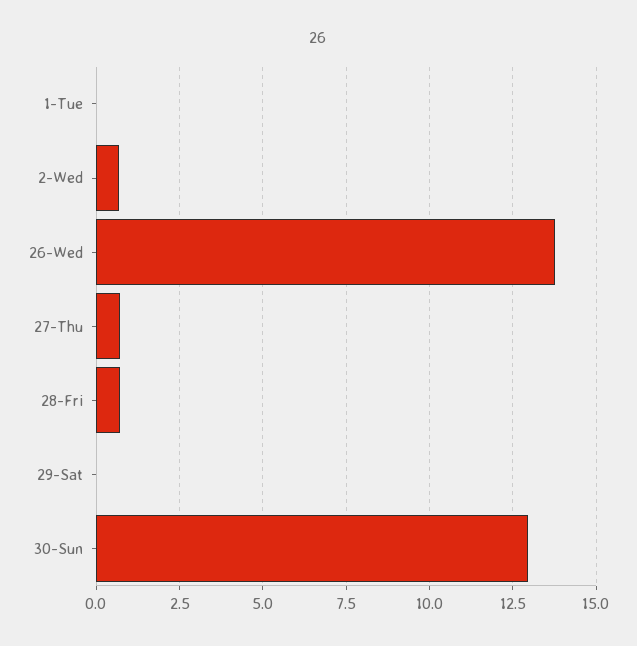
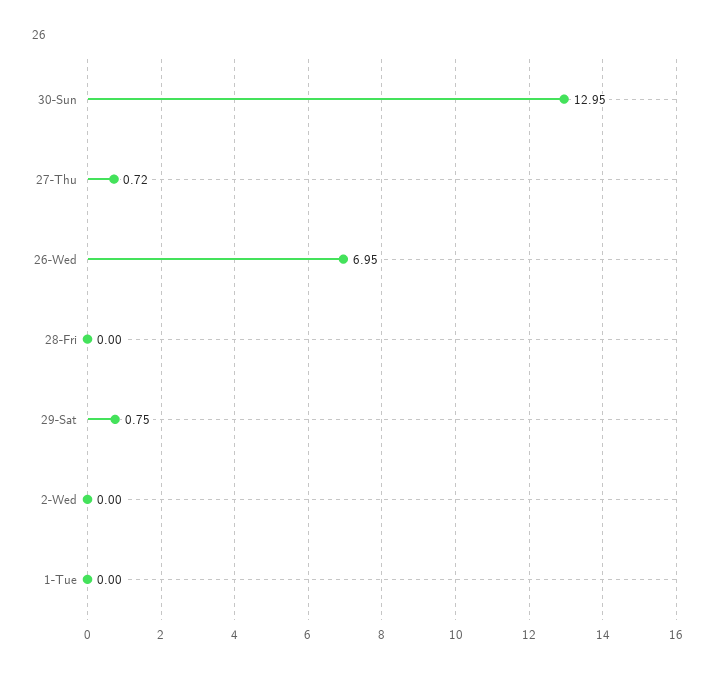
2-Wed: 0.75 -> 0
26-Wed: 13.75 -> 6.95
28-Fri: 0.75 -> 0
29-Sat: 0 -> 0.75

